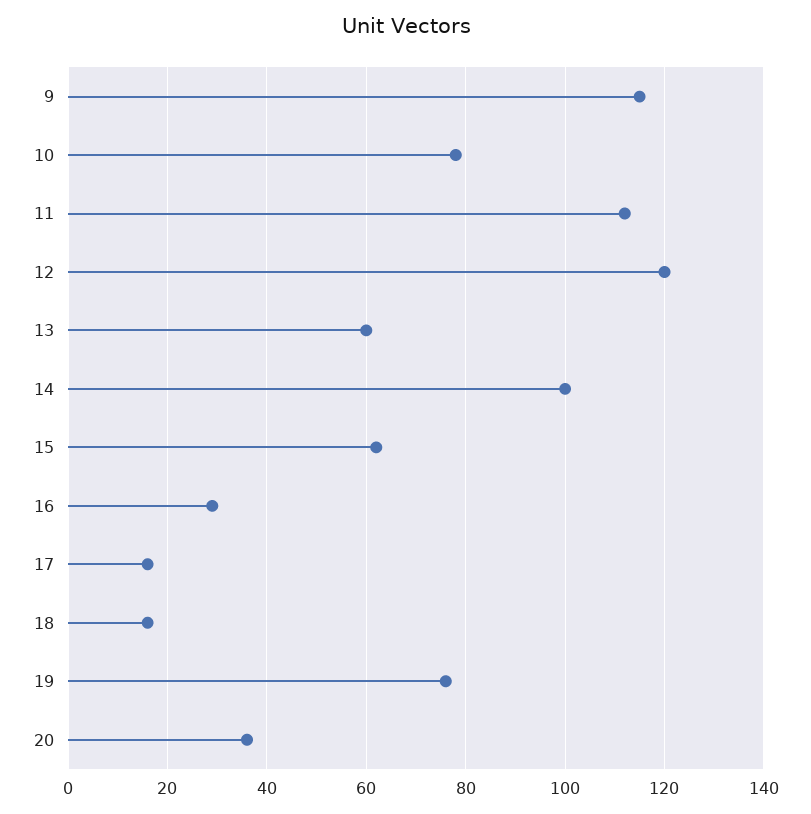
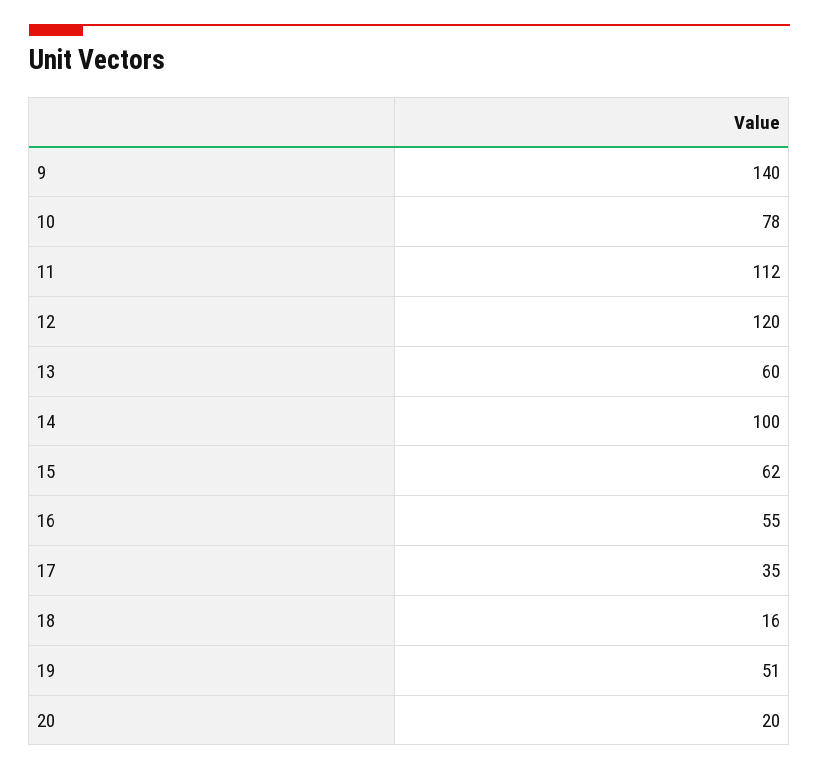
9: 115 -> 140
16: 30 -> 55
17: 15 -> 35
19: 75 -> 51
20: 35 -> 20

